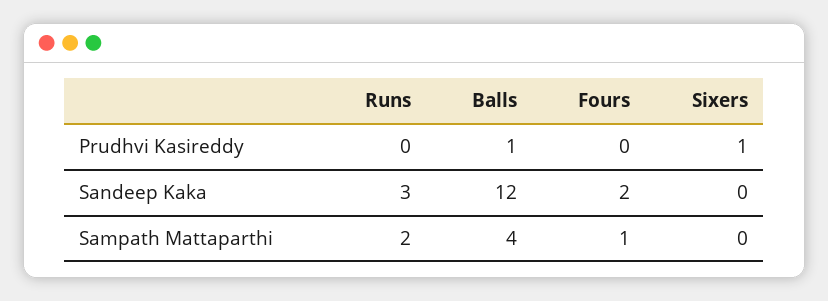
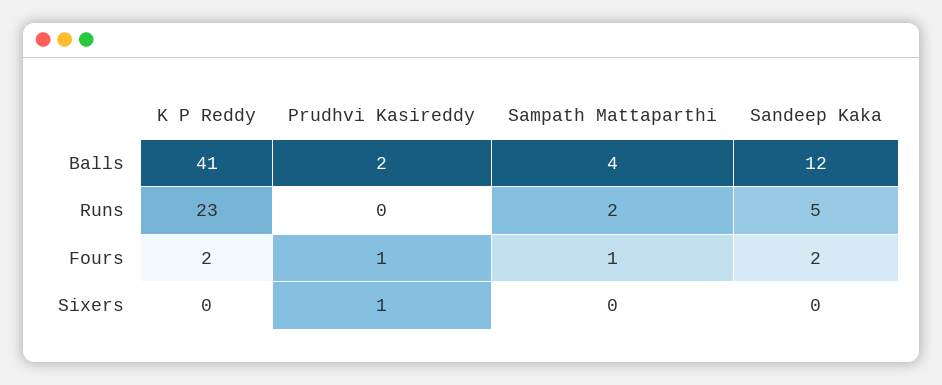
Balls, Prudhvi Kasireddy: 1 -> 2
Fours, Prudhvi Kasireddy: 0 -> 1
Runs, Sandeep Kaka: 3 -> 5
Balls, K P Reddy: none -> 41
Runs, K P Reddy: none -> 23
Fours, K P Reddy: none -> 2
Sixers, K P Reddy: none -> 0

